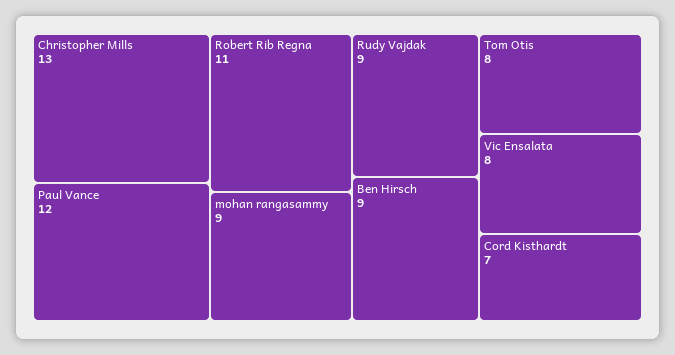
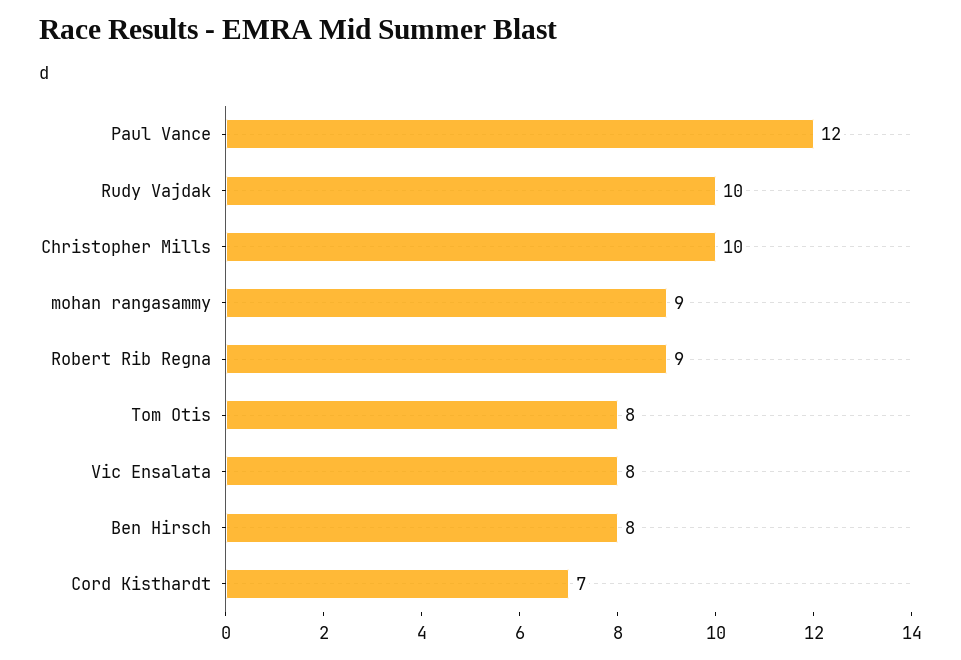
Christopher Mills: 13 -> 10
Robert Rib Regna: 11 -> 9
Rudy Vajdak: 9 -> 10
Ben Hirsch: 9 -> 8

